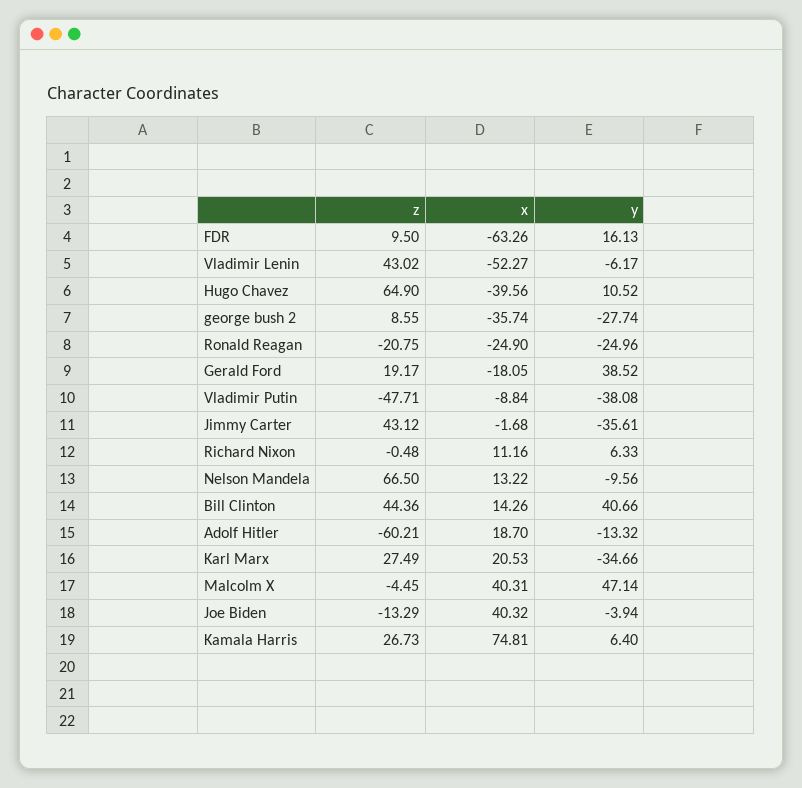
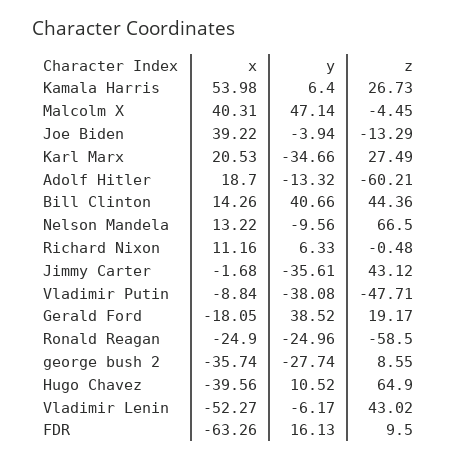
z, Ronald Reagan: -20.75 -> -58.5
x, Joe Biden: 40.32 -> 39.22
x, Kamala Harris: 74.81 -> 53.98

